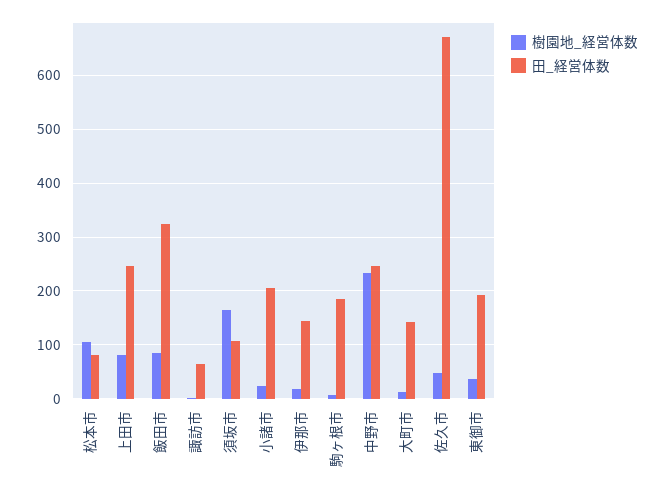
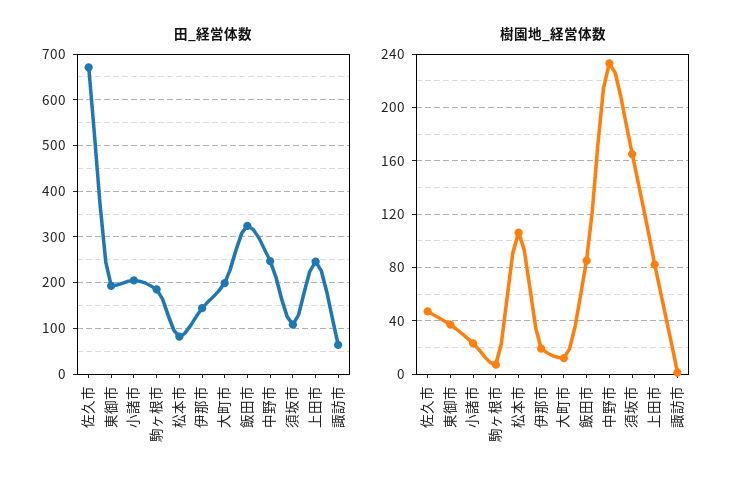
田_経営体数, 大町市: 140 -> 200

